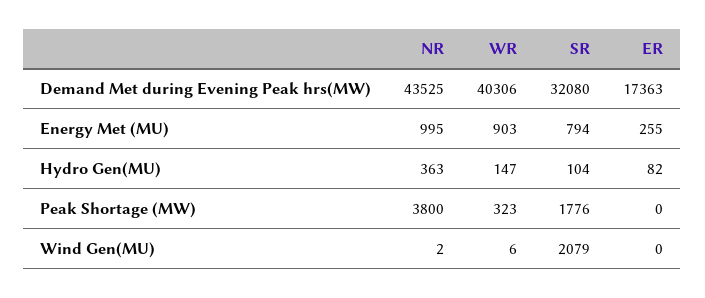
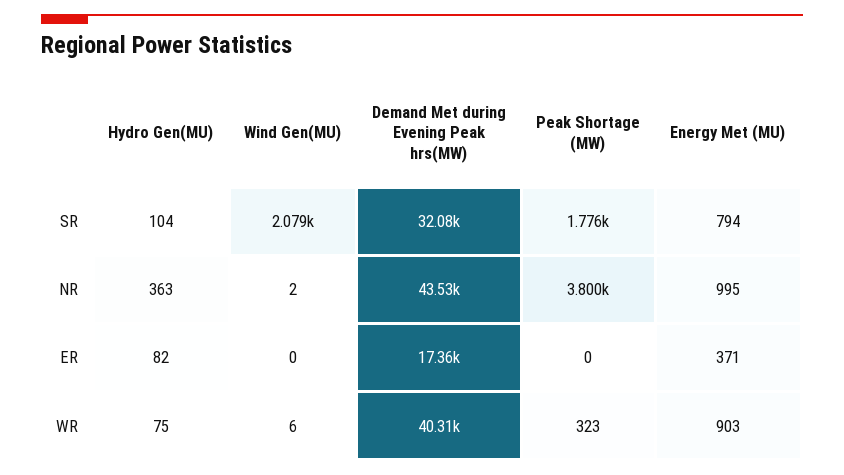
ER, Energy Met (MU): 255 -> 371
WR, Hydro Gen(MU): 147 -> 75

